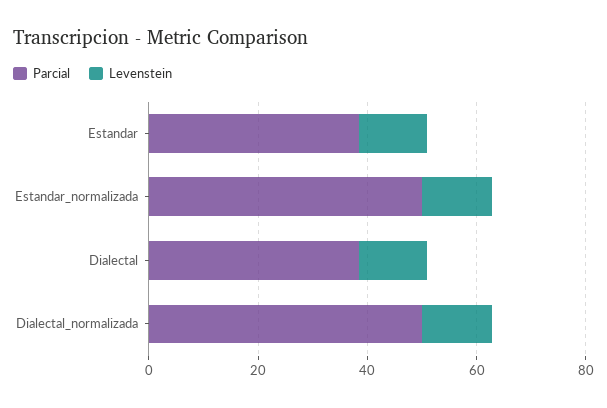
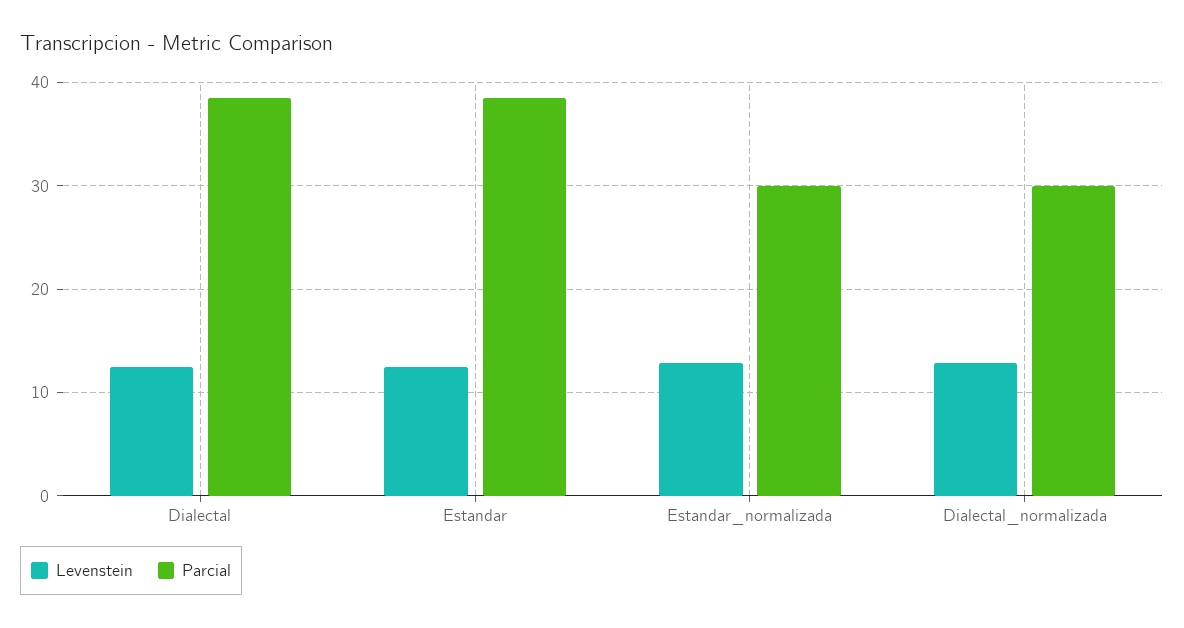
Parcial, Estandar_normalizada: 50 -> 30
Parcial, Dialectal_normalizada: 50 -> 30

